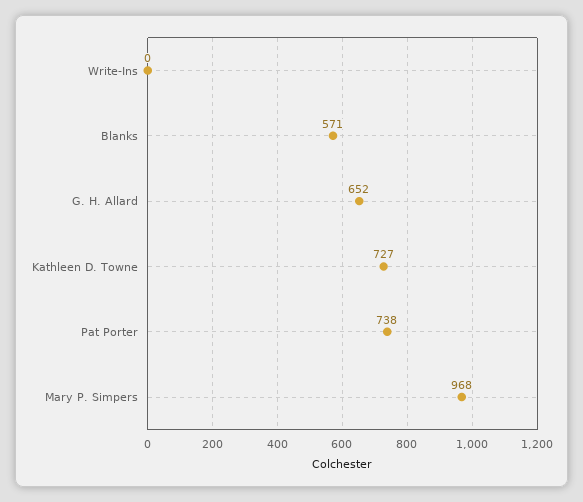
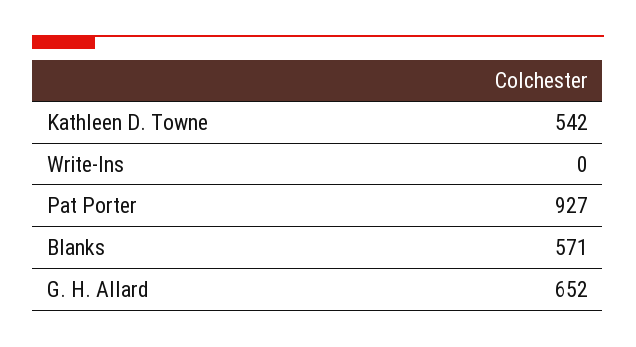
Kathleen D. Towne: 727 -> 542
Pat Porter: 738 -> 927
Mary P. Simpers: 968 -> none

